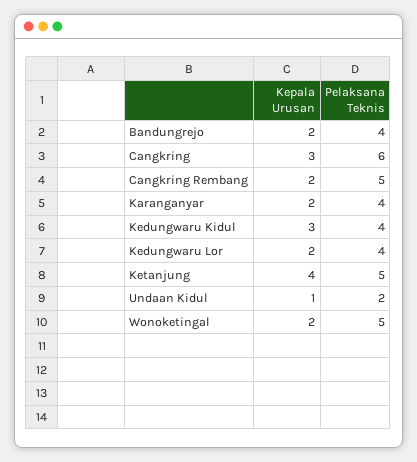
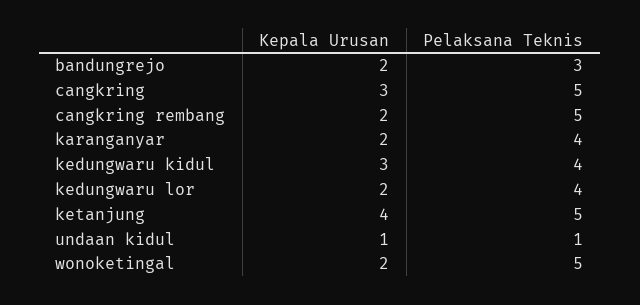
Pelaksana Teknis, Bandungrejo: 4 -> 3
Pelaksana Teknis, Cangkring: 6 -> 5
Pelaksana Teknis, Undaan Kidul: 2 -> 1

